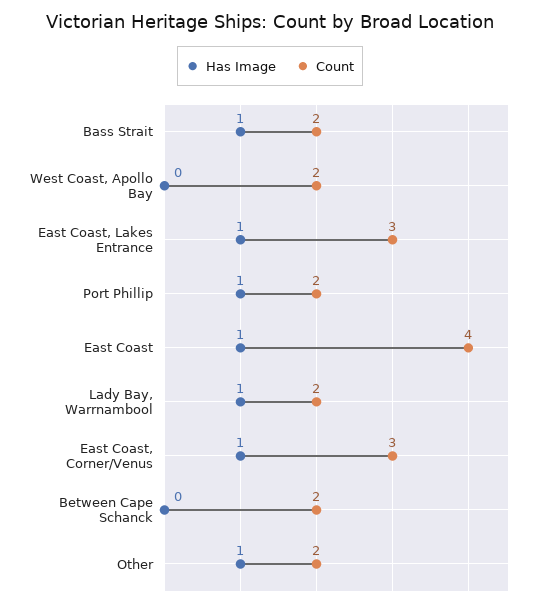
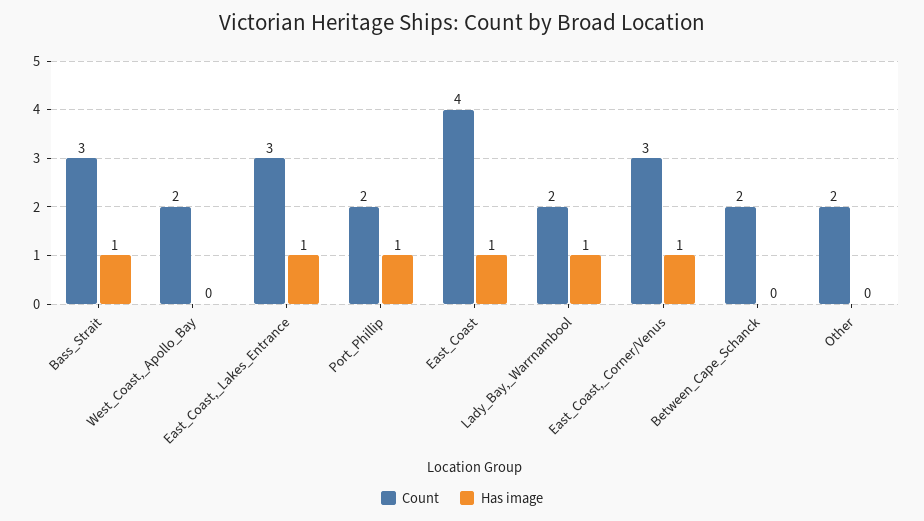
Count, Bass Strait: 2 -> 3
Has Image, Other: 1 -> 0

